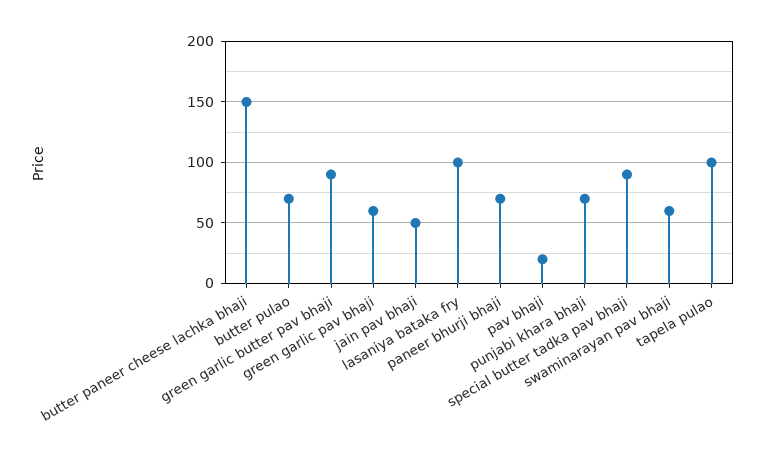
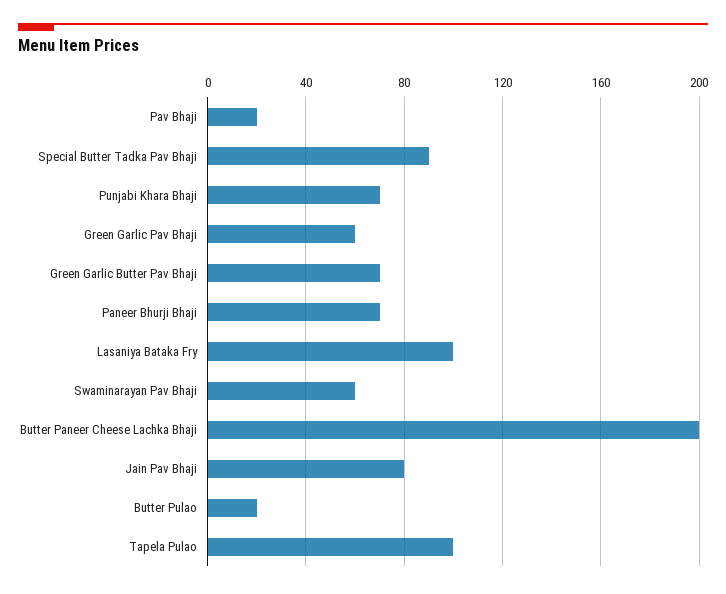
butter paneer cheese lachka bhaji: 150 -> 200
butter pulao: 70 -> 20
green garlic butter pav bhaji: 90 -> 70
jain pav bhaji: 50 -> 80

